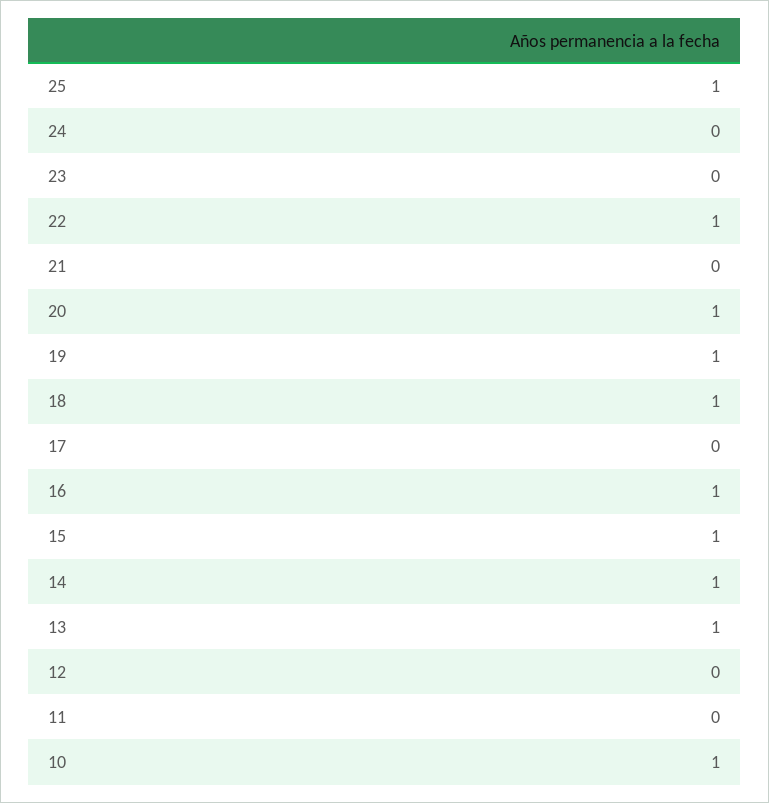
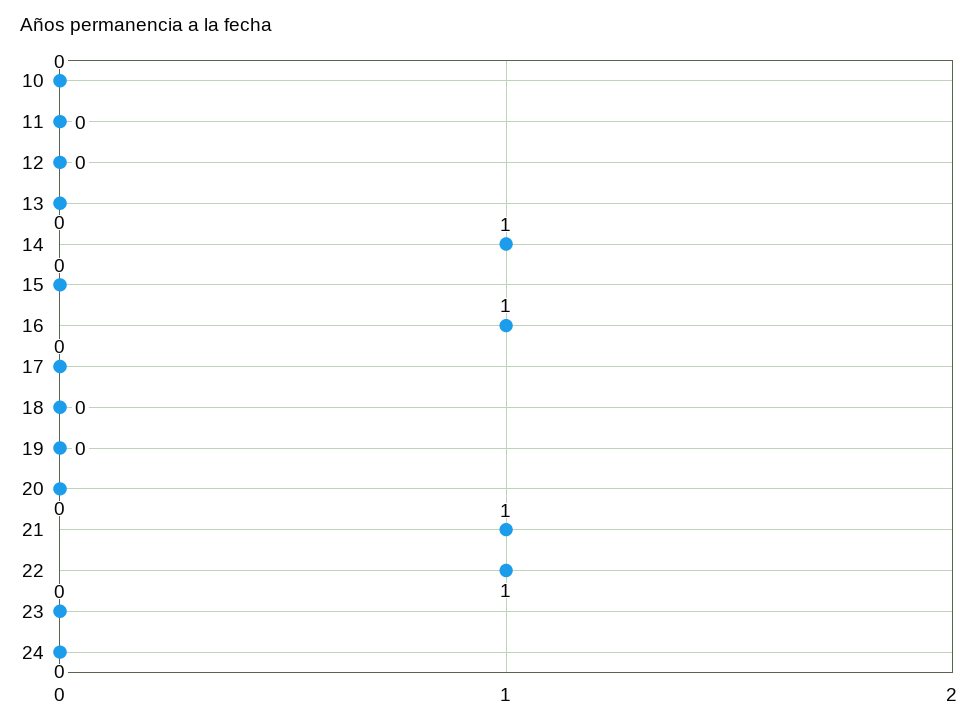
25: 1 -> none
21: 0 -> 1
20: 1 -> 0
19: 1 -> 0
18: 1 -> 0
15: 1 -> 0
13: 1 -> 0
10: 1 -> 0

